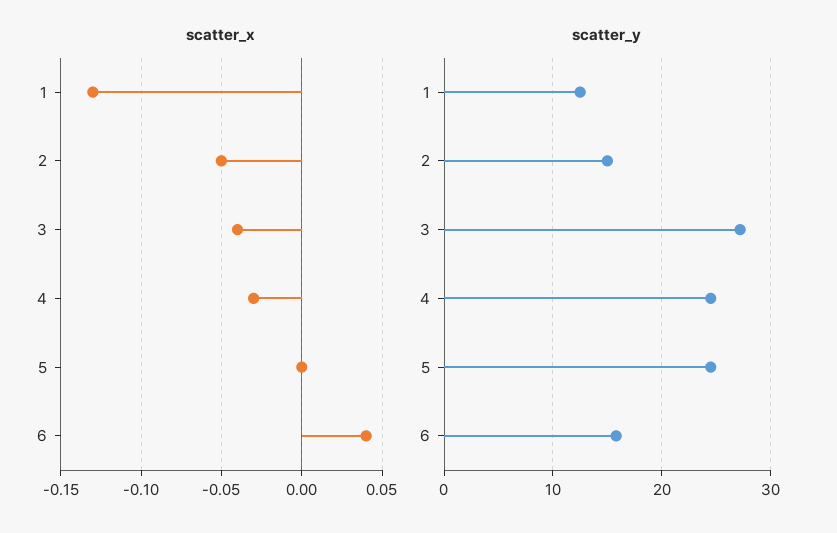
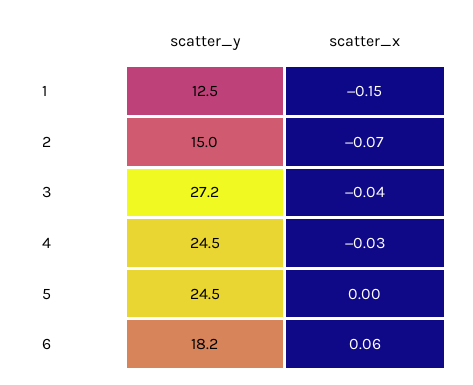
scatter_x, 1: -0.13 -> -0.15
scatter_x, 2: -0.05 -> -0.07
scatter_x, 6: 0.04 -> 0.06
scatter_y, 6: 16 -> 18.2

